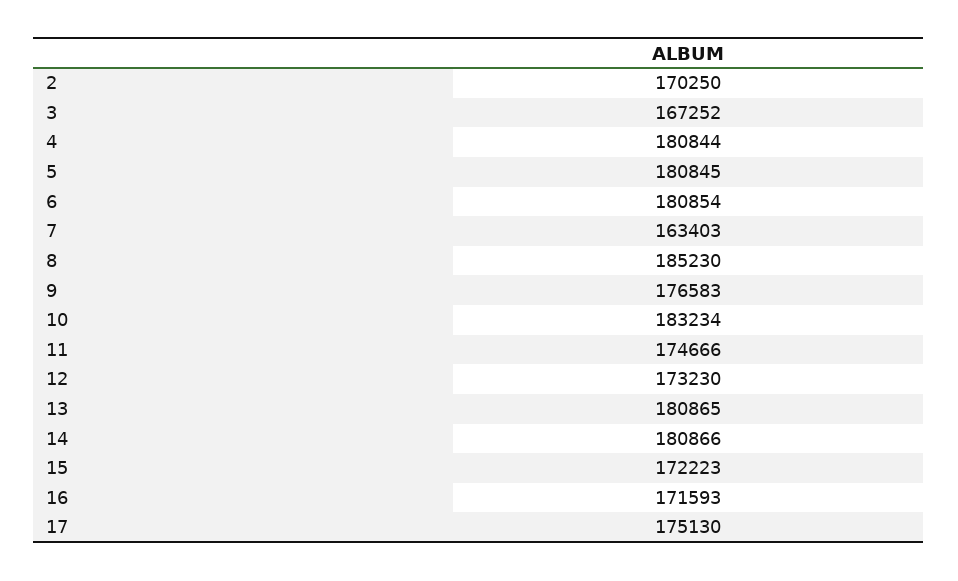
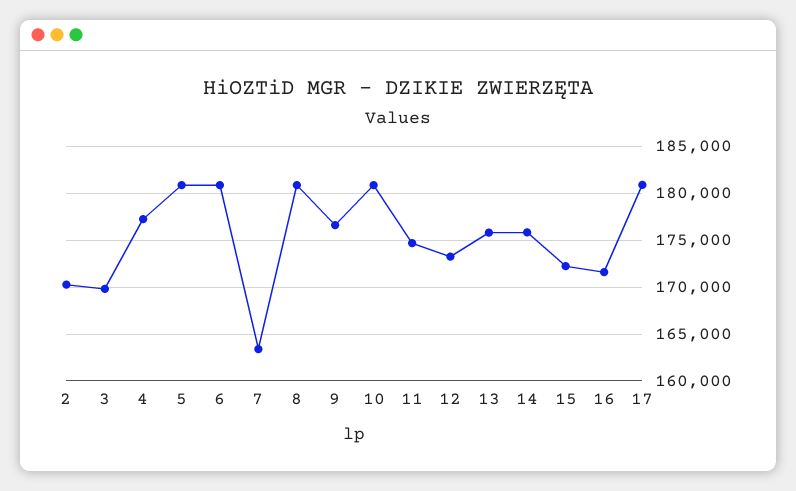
3: 167252 -> 170000
4: 180844 -> 177000
8: 185230 -> 181000
10: 183234 -> 181000
13: 180865 -> 176000
14: 180866 -> 176000
17: 175130 -> 181000

